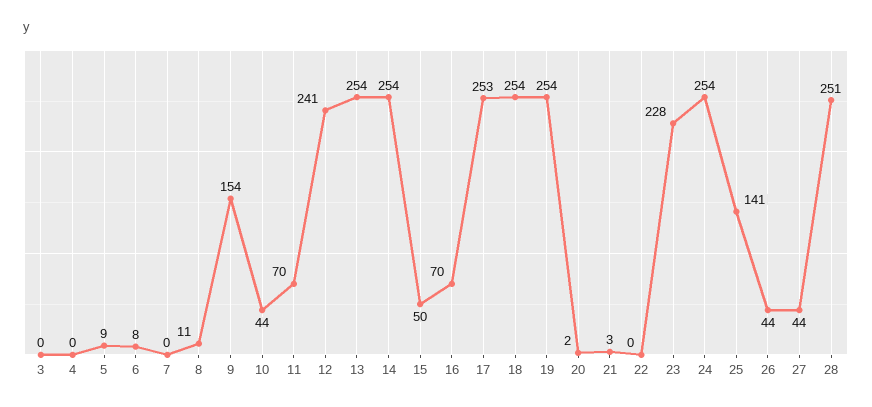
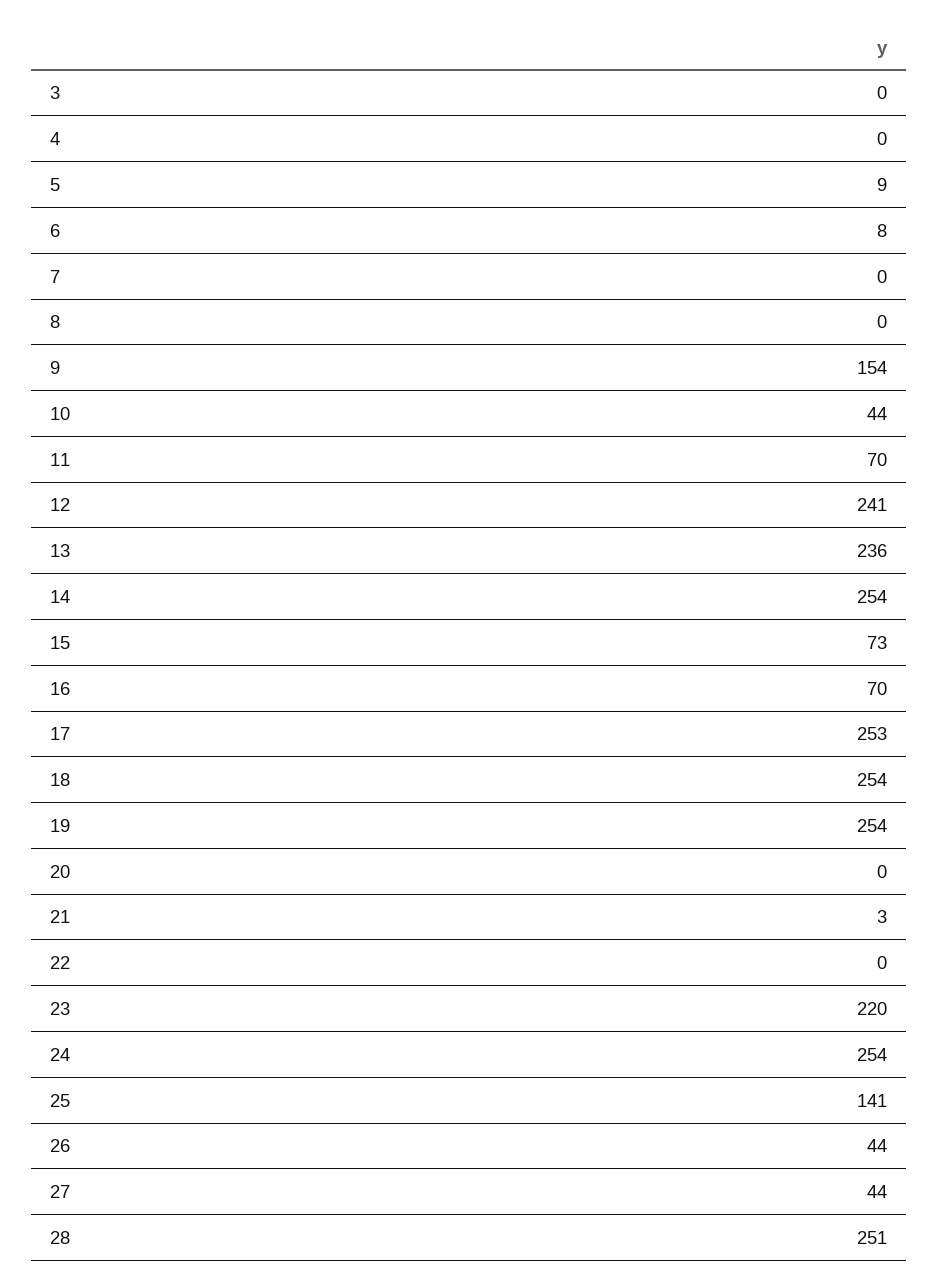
8: 11 -> 0
13: 254 -> 236
15: 50 -> 73
20: 2 -> 0
23: 228 -> 220

